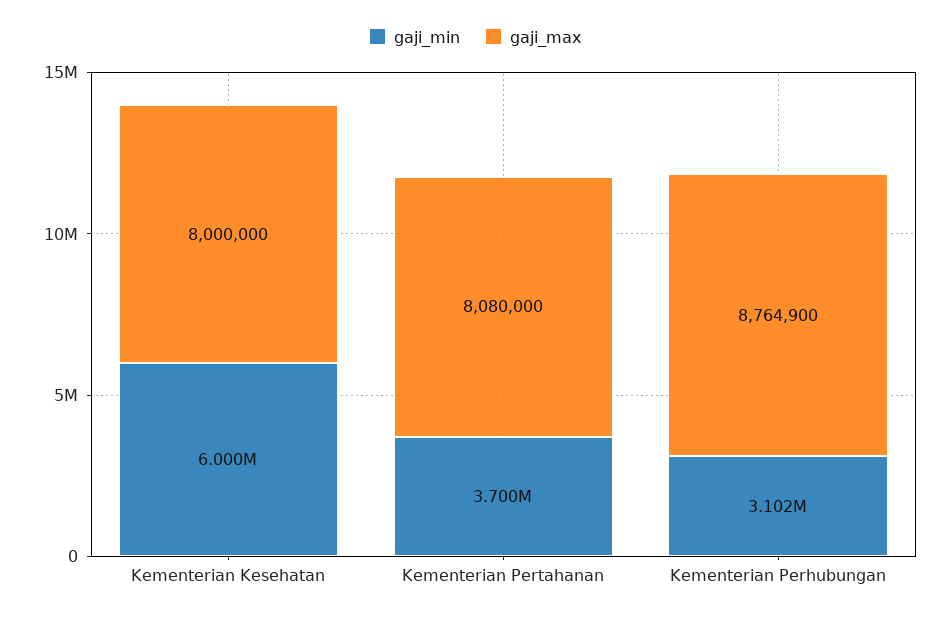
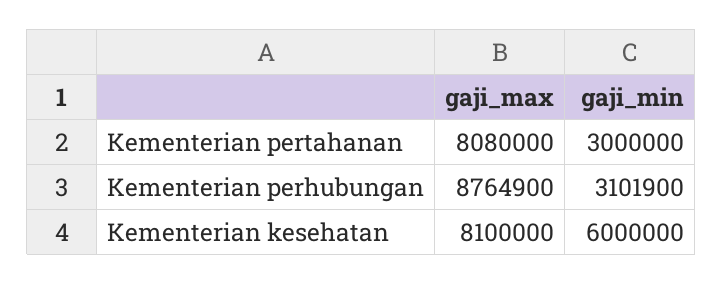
gaji_max, Kementerian Kesehatan: 8000000 -> 8100000
gaji_min, Kementerian Pertahanan: 3700000 -> 3000000

